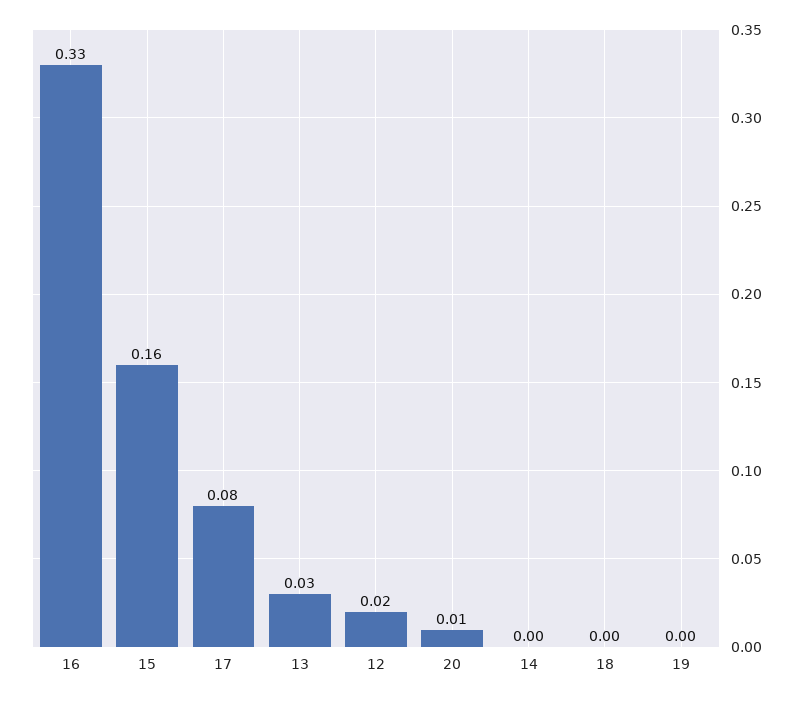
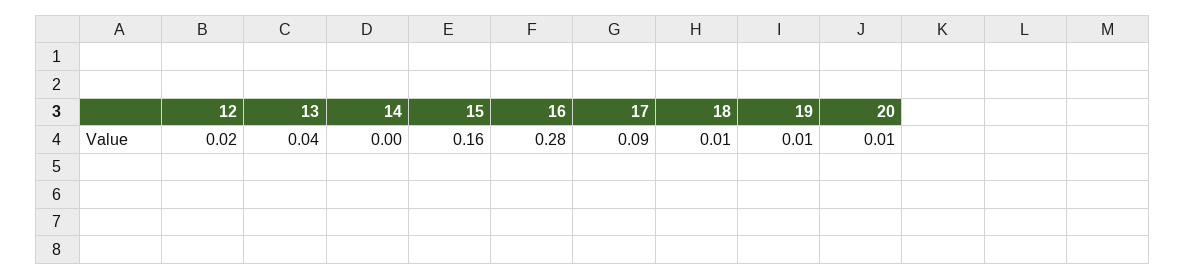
16: 0.33 -> 0.28
17: 0.08 -> 0.09
13: 0.03 -> 0.04
18: 0 -> 0.01
19: 0 -> 0.01

